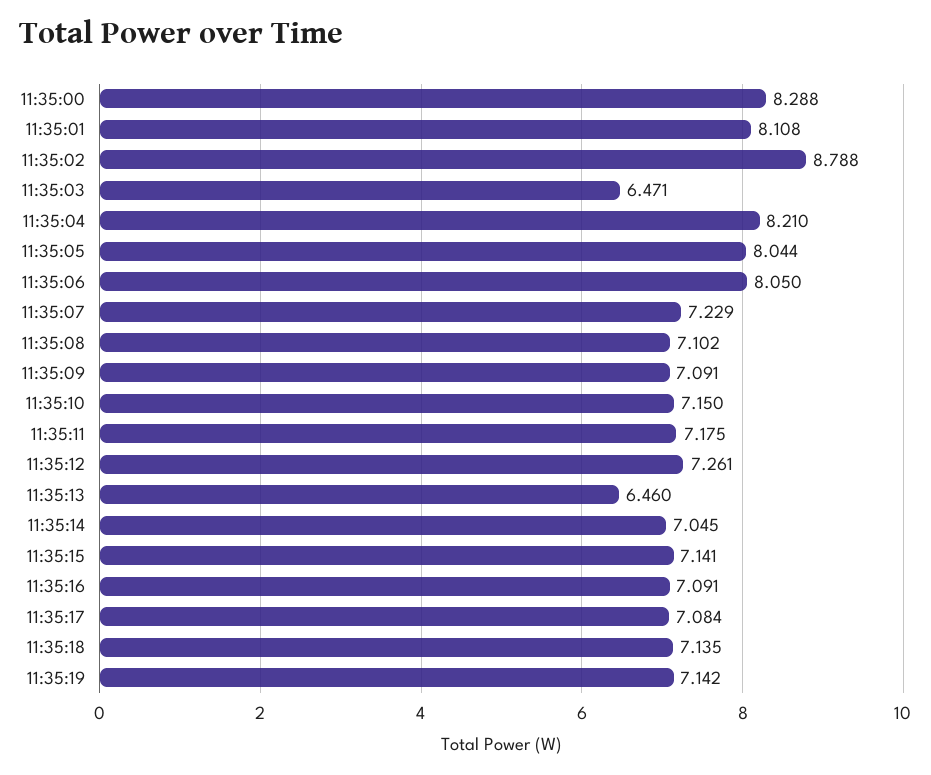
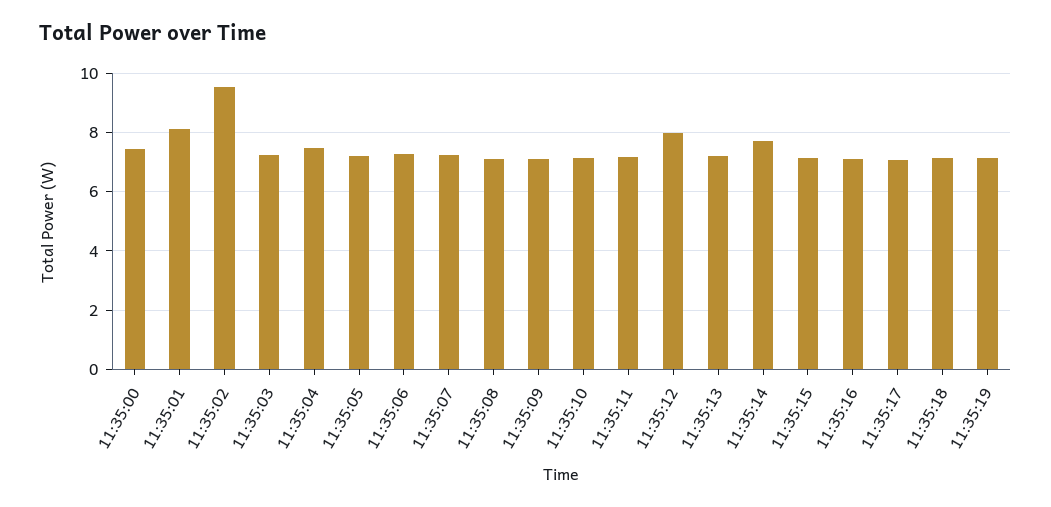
11:35:00: 8.288 -> 7.5
11:35:02: 8.788 -> 9.5
11:35:03: 6.471 -> 7.25
11:35:04: 8.21 -> 7.5
11:35:05: 8.044 -> 7.25
11:35:06: 8.05 -> 7.25
11:35:12: 7.261 -> 8
11:35:13: 6.46 -> 7.25
11:35:14: 7.045 -> 7.75

